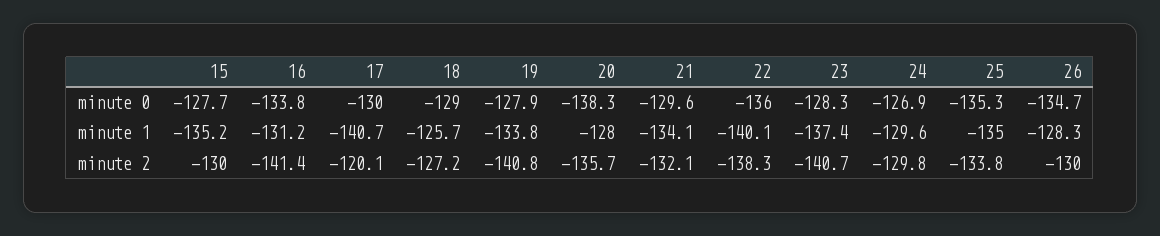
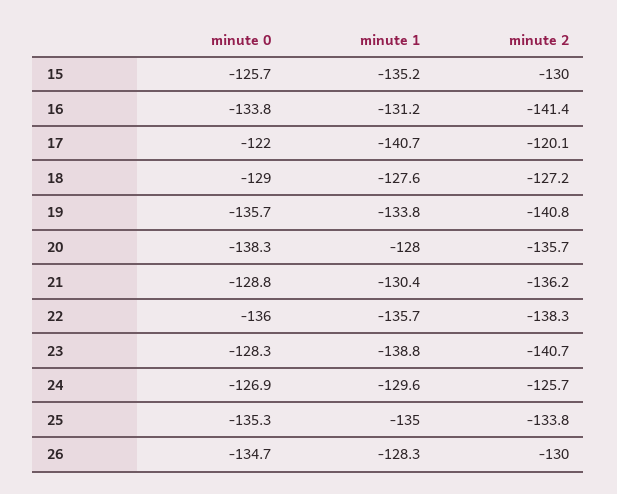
15, minute 0: -127.7 -> -125.7
17, minute 0: -130 -> -122
19, minute 0: -127.9 -> -135.7
21, minute 0: -129.6 -> -128.8
18, minute 1: -125.7 -> -127.6
21, minute 1: -134.1 -> -130.4
22, minute 1: -140.1 -> -135.7
23, minute 1: -137.4 -> -138.8
21, minute 2: -132.1 -> -136.2
24, minute 2: -129.8 -> -125.7

